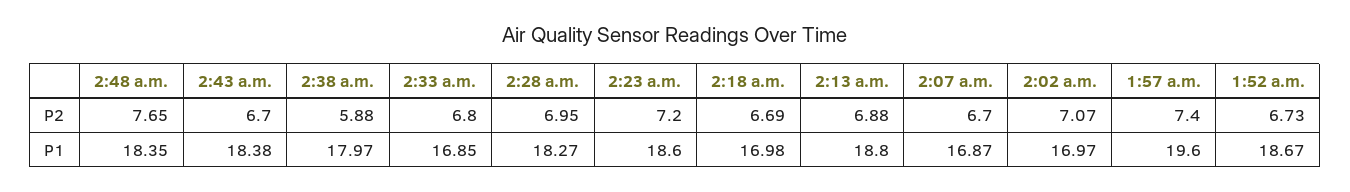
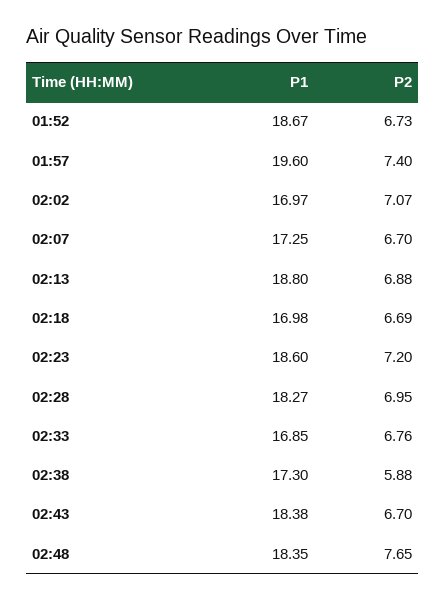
2:33 a.m., P2: 6.8 -> 6.76
2:38 a.m., P1: 17.97 -> 17.3
2:07 a.m., P1: 16.87 -> 17.25

